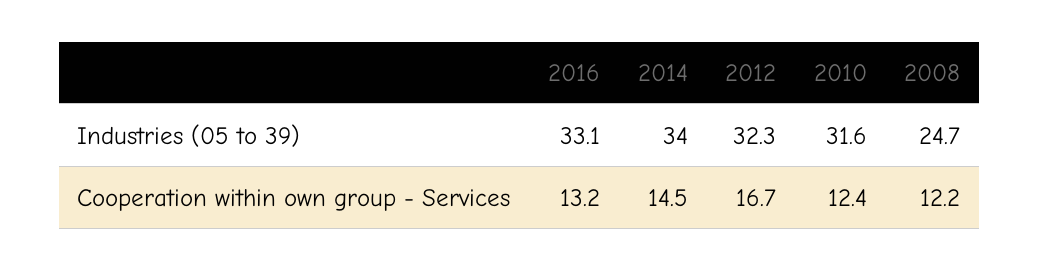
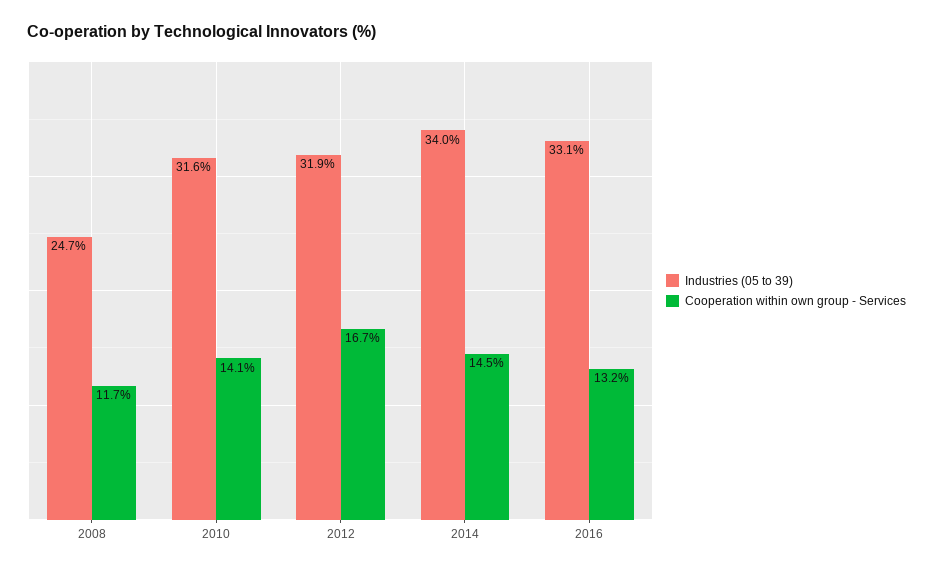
Industries (05 to 39), 2012: 32.3 -> 31.9
Cooperation within own group - Services, 2010: 12.4 -> 14.1
Cooperation within own group - Services, 2008: 12.2 -> 11.7

